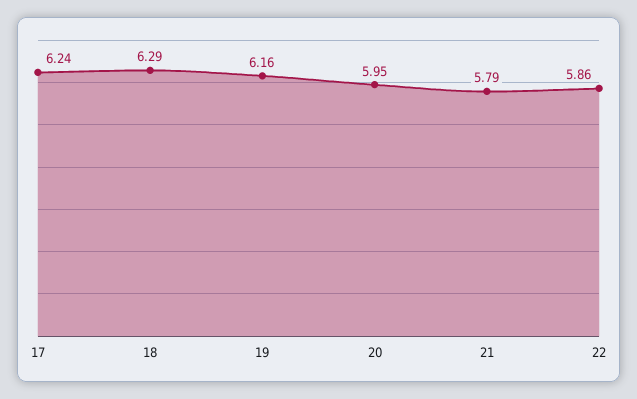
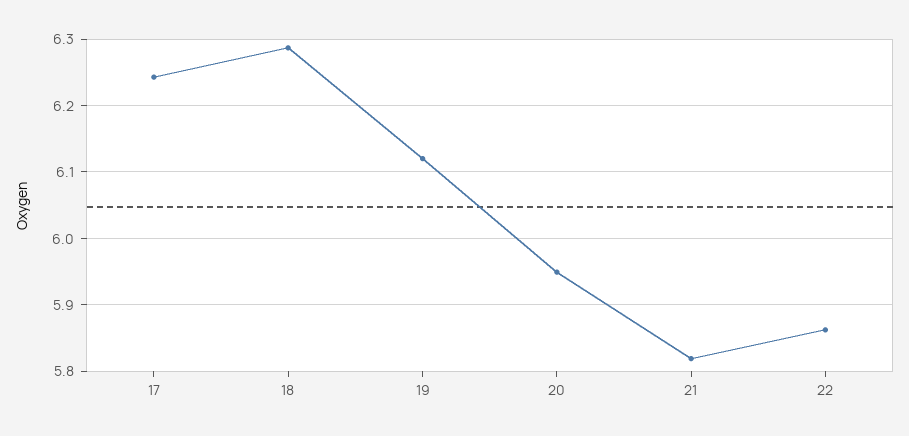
19: 6.16 -> 6.12
21: 5.79 -> 5.82

